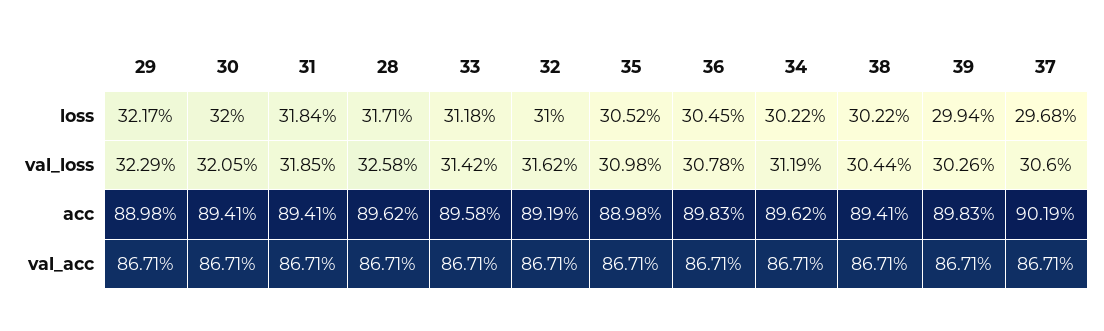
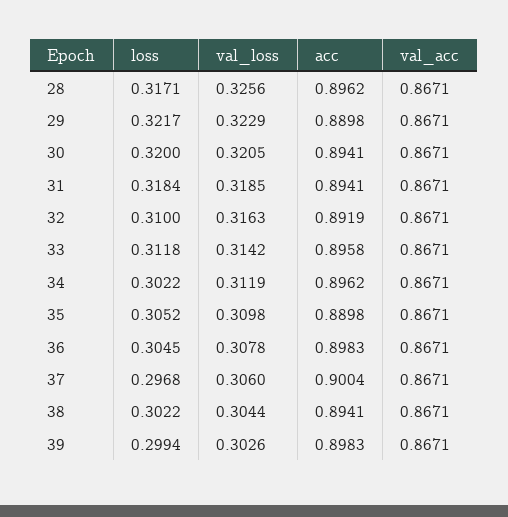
28, val_loss: 0.3258 -> 0.3256
32, val_loss: 0.3162 -> 0.3163
37, acc: 0.9019 -> 0.9004

